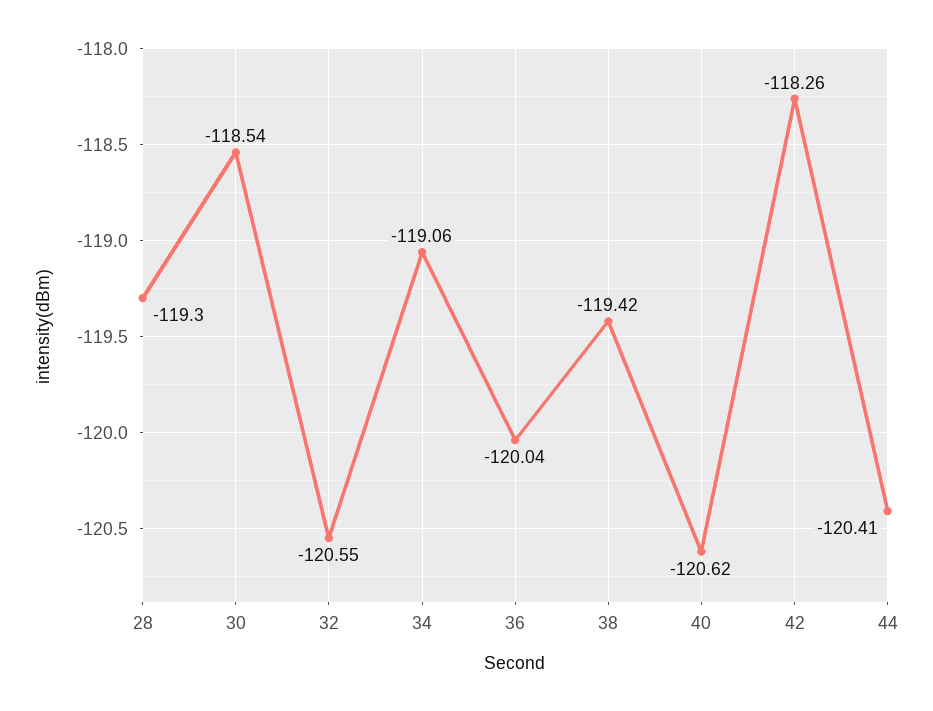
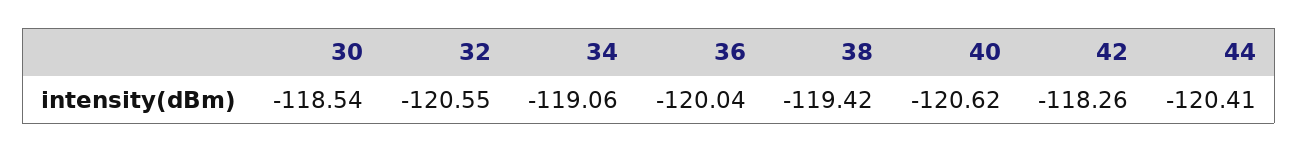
28: -119.3 -> none

